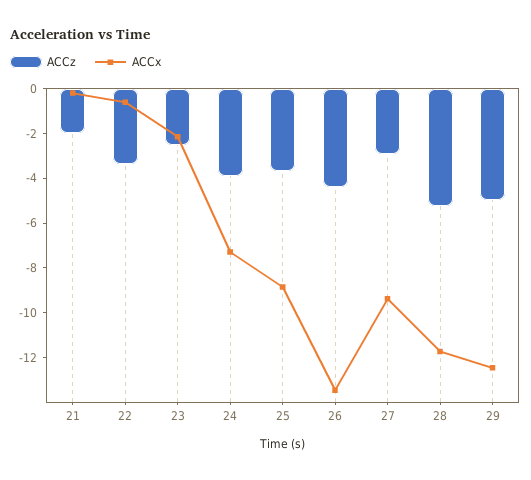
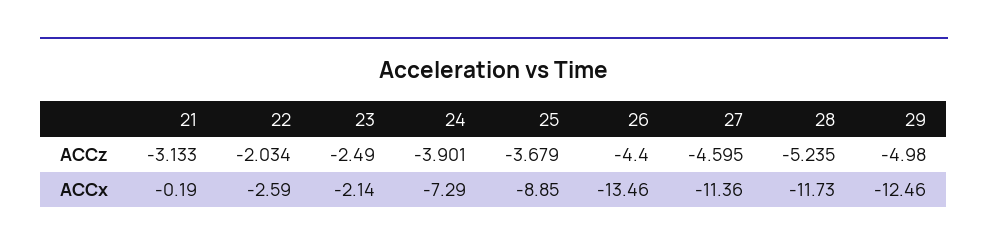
ACCz, 21: -2 -> -3.133
ACCz, 22: -3.5 -> -2.034
ACCx, 22: -0.5 -> -2.59
ACCz, 27: -3 -> -4.595
ACCx, 27: -9.5 -> -11.36

